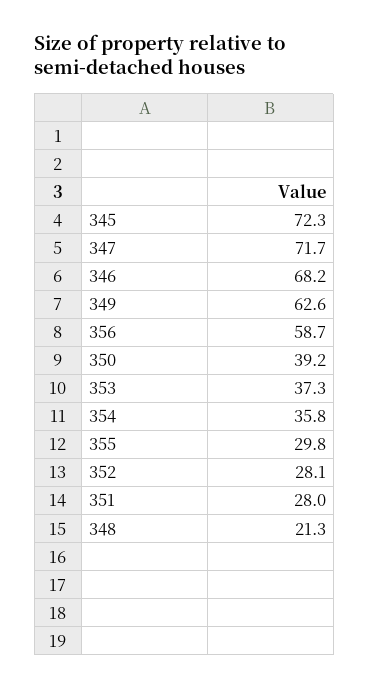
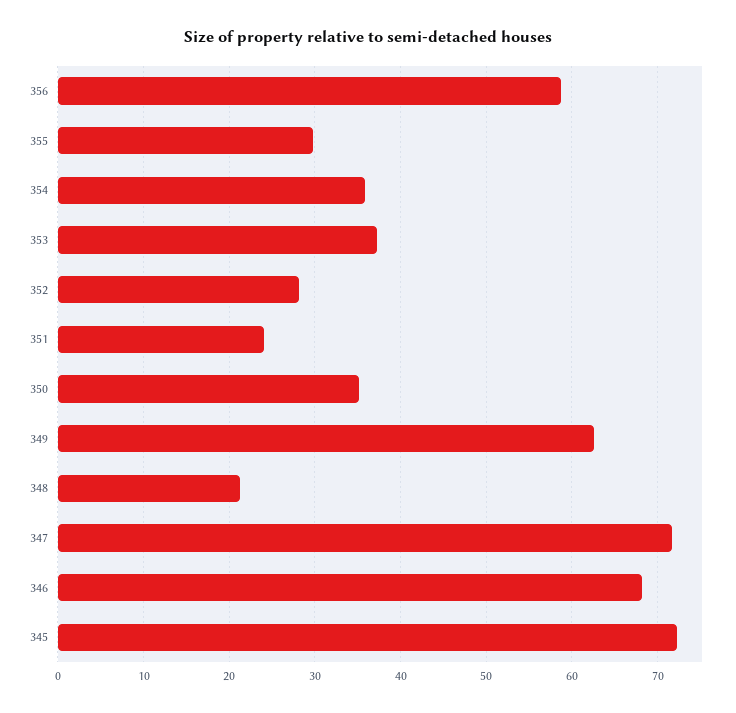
350: 39.2 -> 35
351: 28 -> 24

